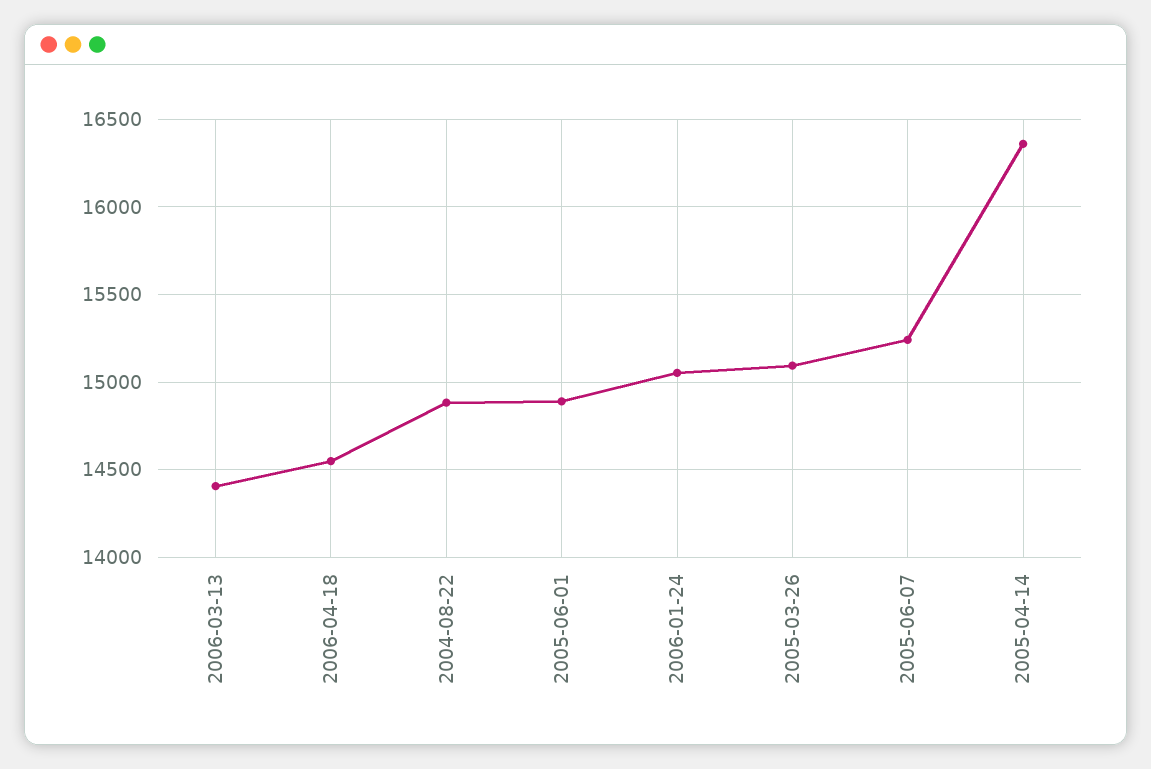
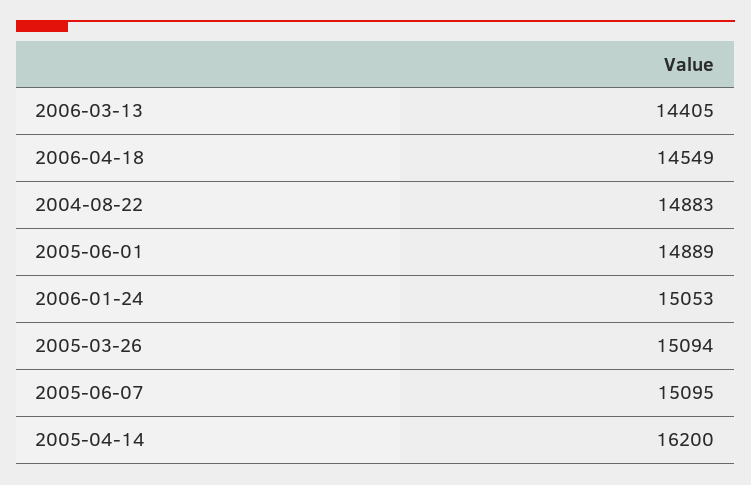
2005-06-07: 15250 -> 15095
2005-04-14: 16350 -> 16200

